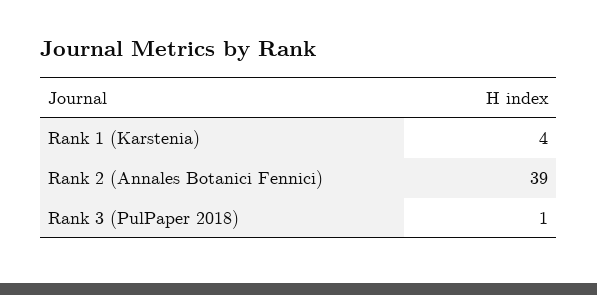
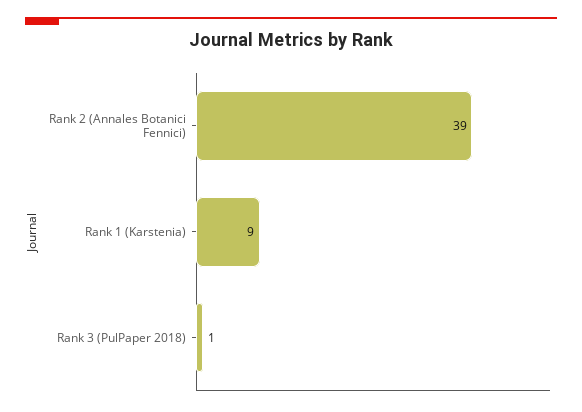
Rank 1 (Karstenia): 4 -> 9

